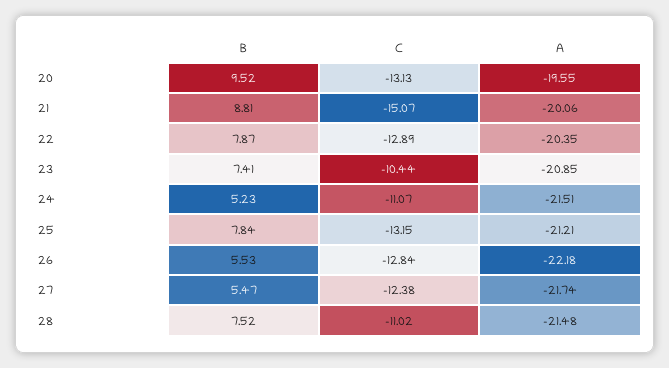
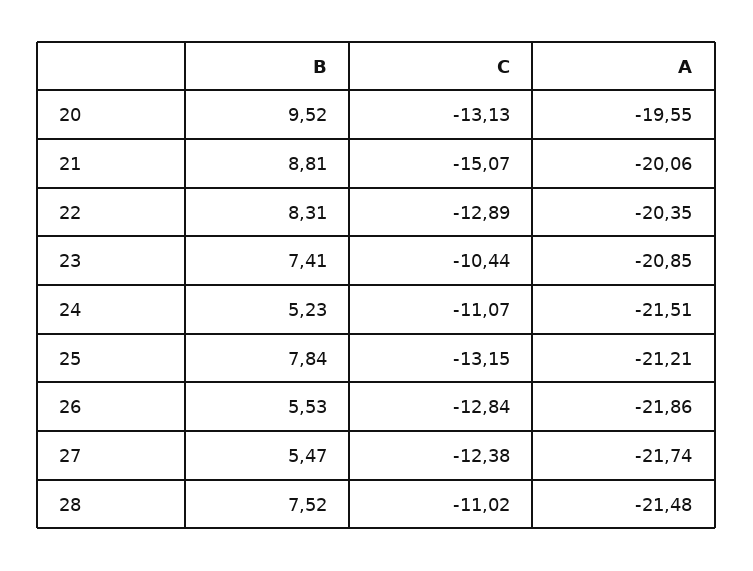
B, 22: 7.87 -> 8.31
A, 26: -22.18 -> -21.86

